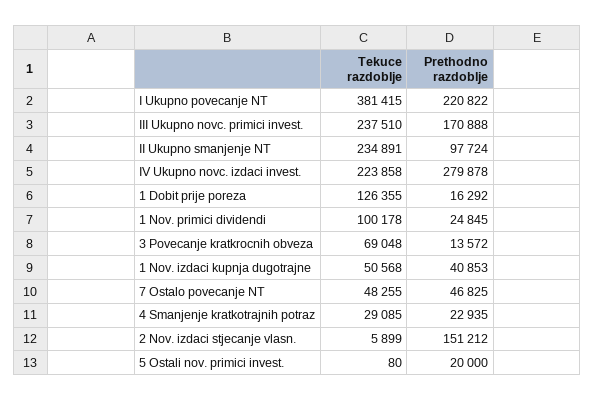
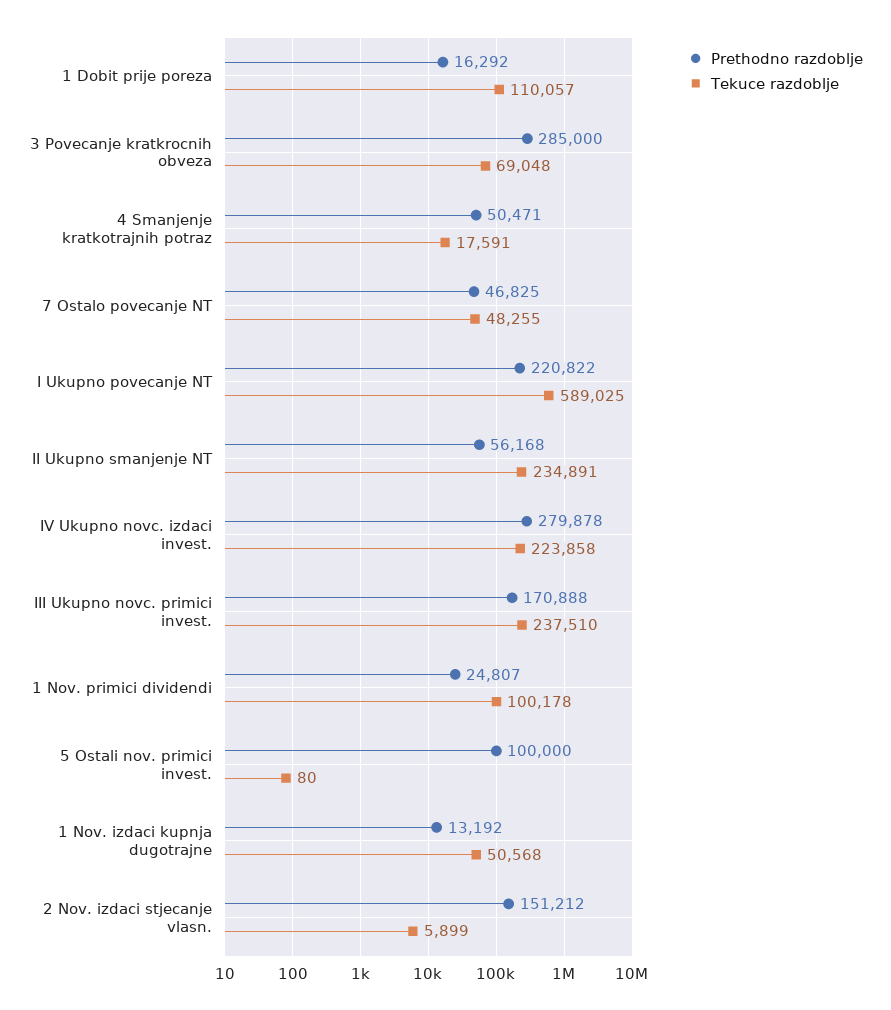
Tekuce razdoblje, I Ukupno povecanje NT: 381415 -> 589025
Prethodno razdoblje, II Ukupno smanjenje NT: 97724 -> 56168
Tekuce razdoblje, 1 Dobit prije poreza: 126355 -> 110057
Prethodno razdoblje, 1 Nov. primici dividendi: 24845 -> 24807
Prethodno razdoblje, 3 Povecanje kratkrocnih obveza: 13572 -> 285000
Prethodno razdoblje, 1 Nov. izdaci kupnja dugotrajne: 40853 -> 13192
Tekuce razdoblje, 4 Smanjenje kratkotrajnih potraz: 29085 -> 17591
Prethodno razdoblje, 4 Smanjenje kratkotrajnih potraz: 22935 -> 50471
Prethodno razdoblje, 5 Ostali nov. primici invest.: 20000 -> 100000

